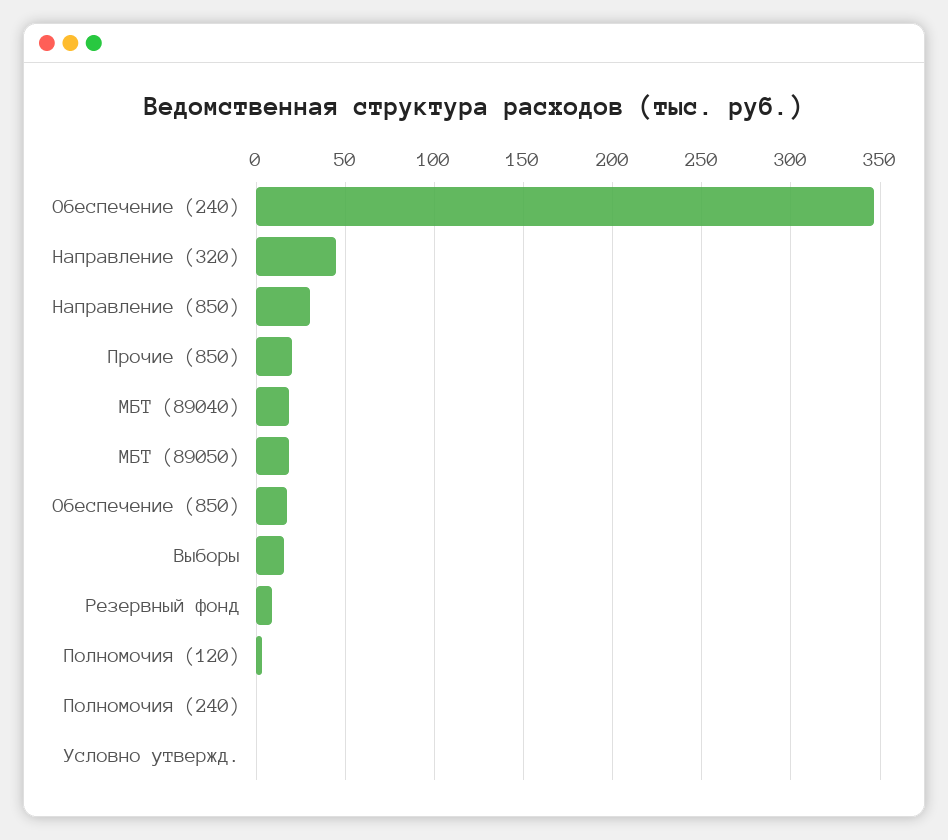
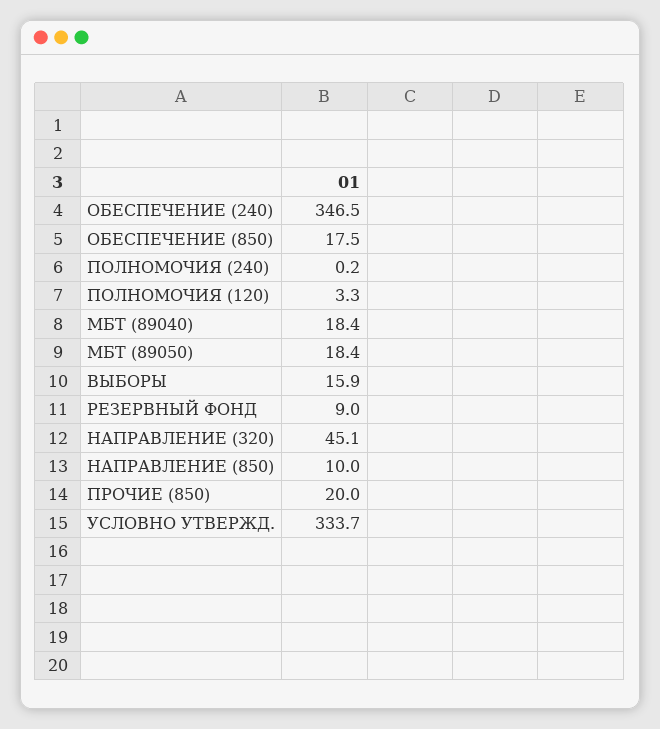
Направление (850): 30 -> 10
Условно утвержд.: 0 -> 333.7

